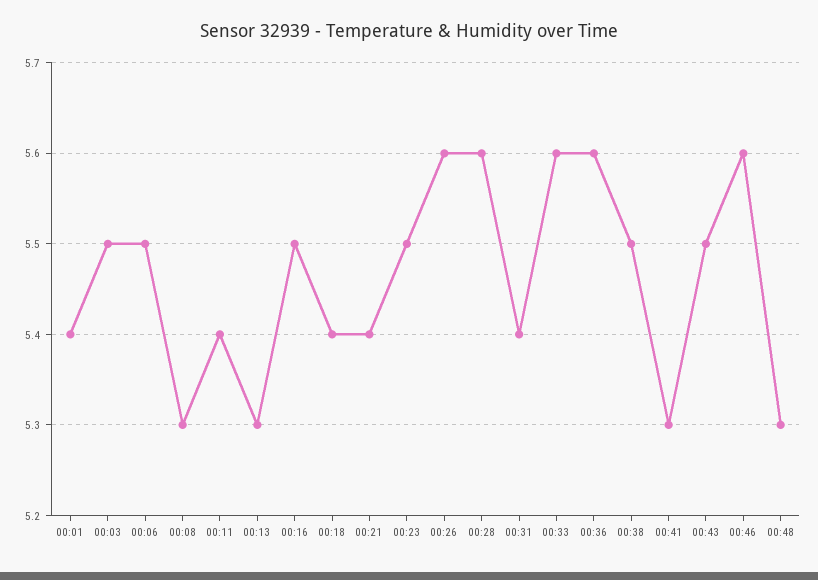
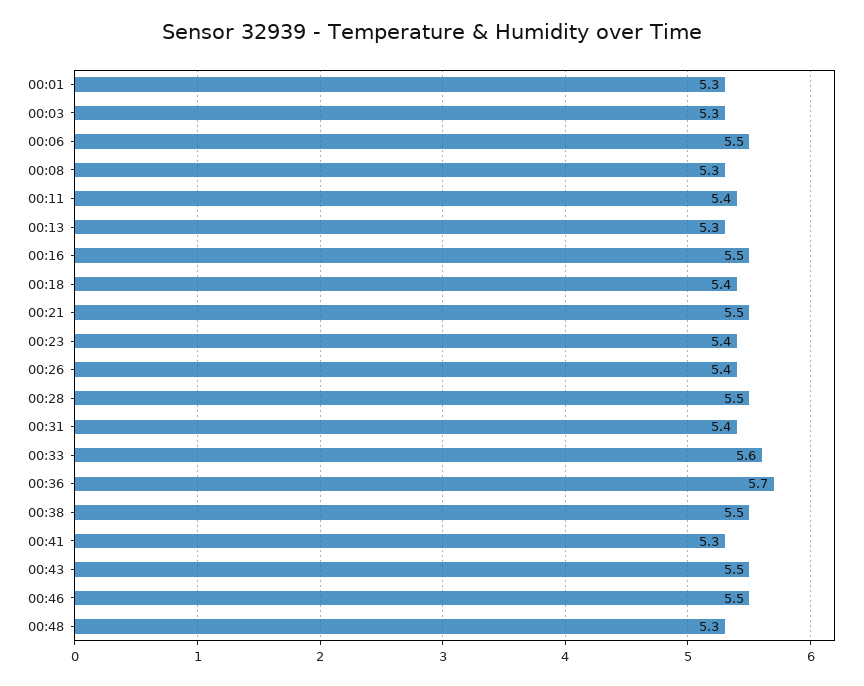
00:01: 5.4 -> 5.3
00:03: 5.5 -> 5.3
00:21: 5.4 -> 5.5
00:23: 5.5 -> 5.4
00:26: 5.6 -> 5.4
00:28: 5.6 -> 5.5
00:36: 5.6 -> 5.7
00:46: 5.6 -> 5.5

